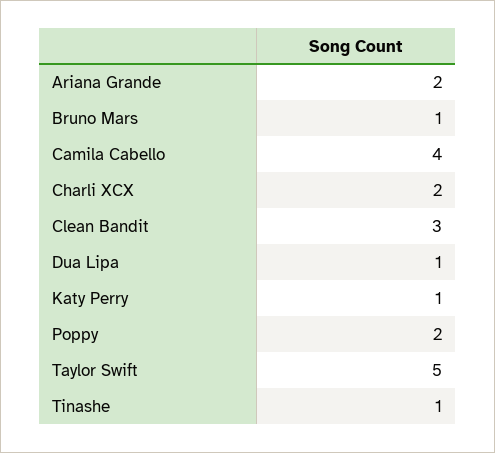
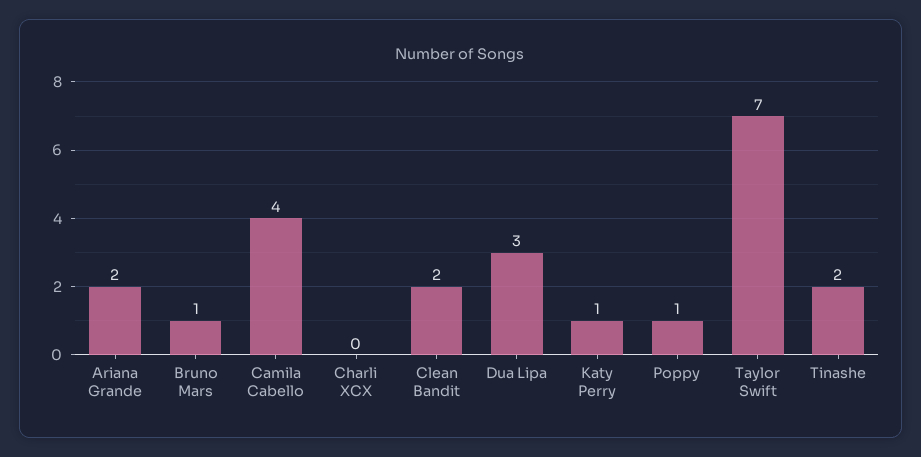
Charli XCX: 2 -> 0
Clean Bandit: 3 -> 2
Dua Lipa: 1 -> 3
Poppy: 2 -> 1
Taylor Swift: 5 -> 7
Tinashe: 1 -> 2

